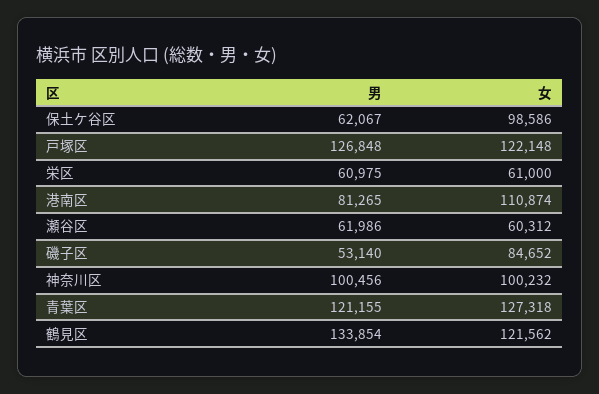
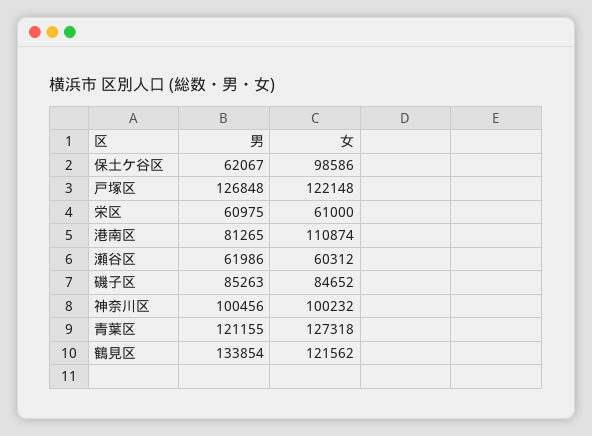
男, 磯子区: 53140 -> 85263

